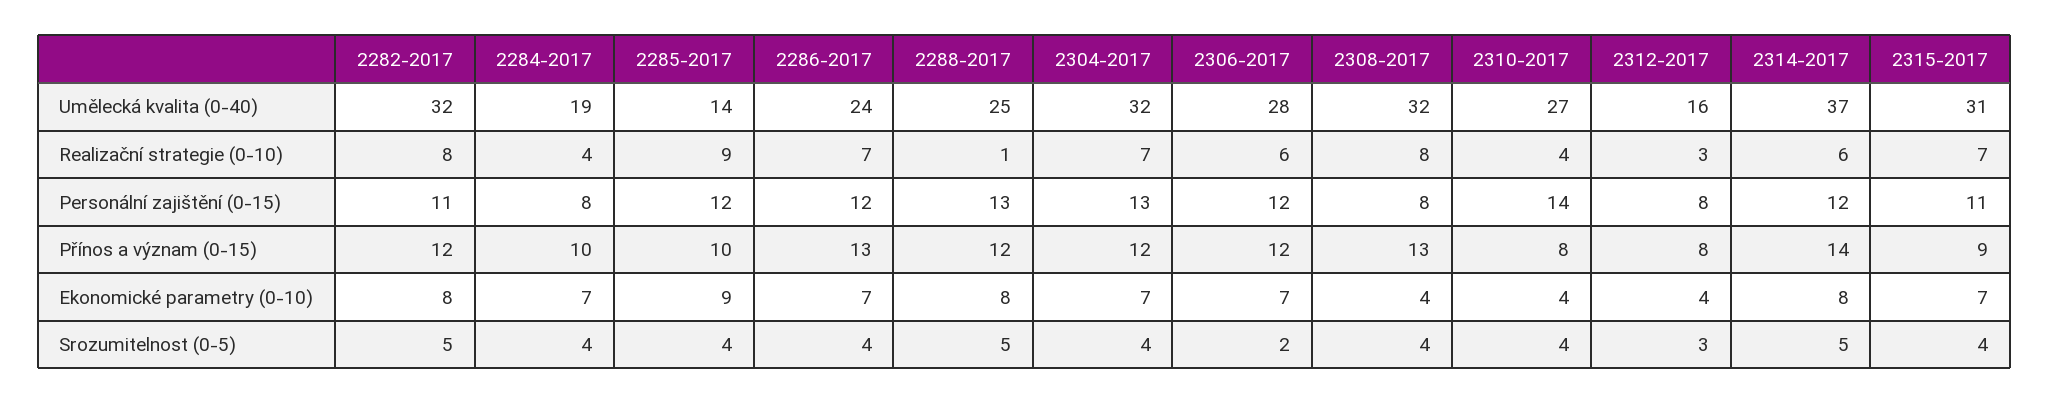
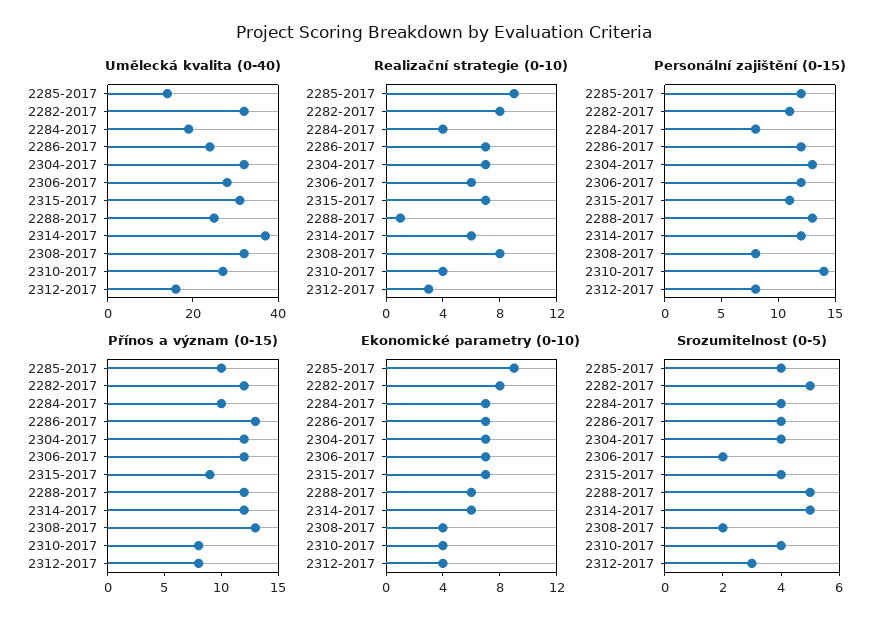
Přínos a význam (0-15), 2314-2017: 14 -> 12
Ekonomické parametry (0-10), 2288-2017: 8 -> 6
Ekonomické parametry (0-10), 2314-2017: 8 -> 6
Srozumitelnost (0-5), 2308-2017: 4 -> 2

